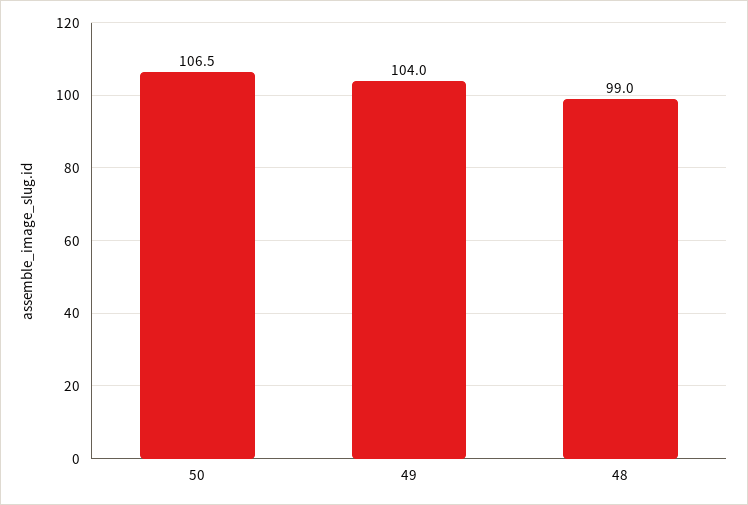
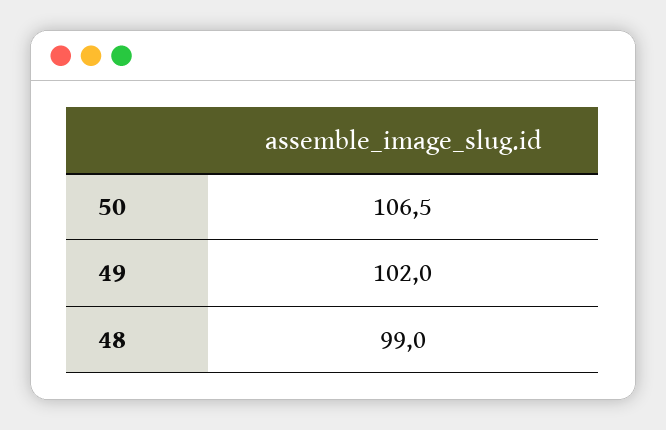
49: 104 -> 102

